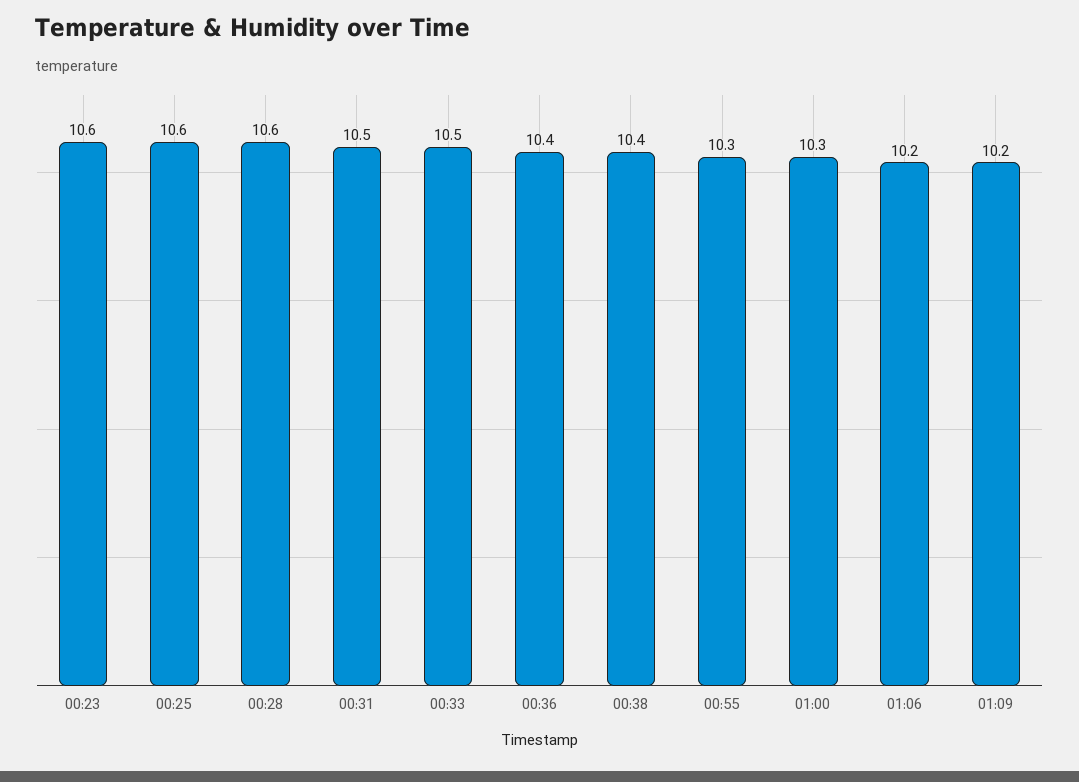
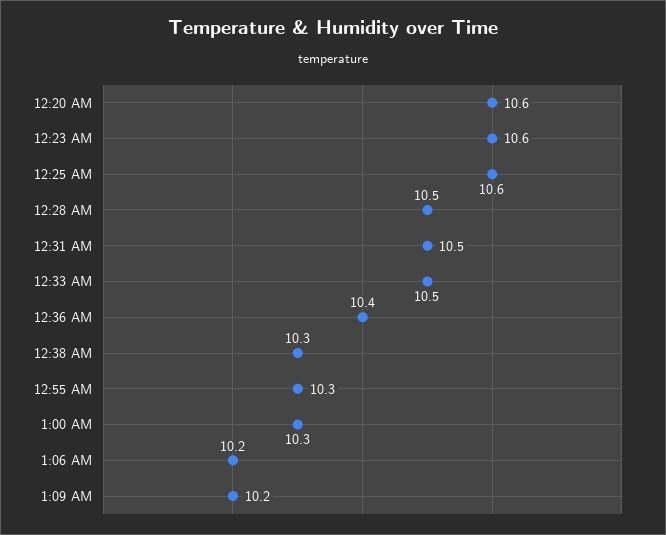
00:28: 10.6 -> 10.5
00:38: 10.4 -> 10.3
12:20 AM: none -> 10.6

